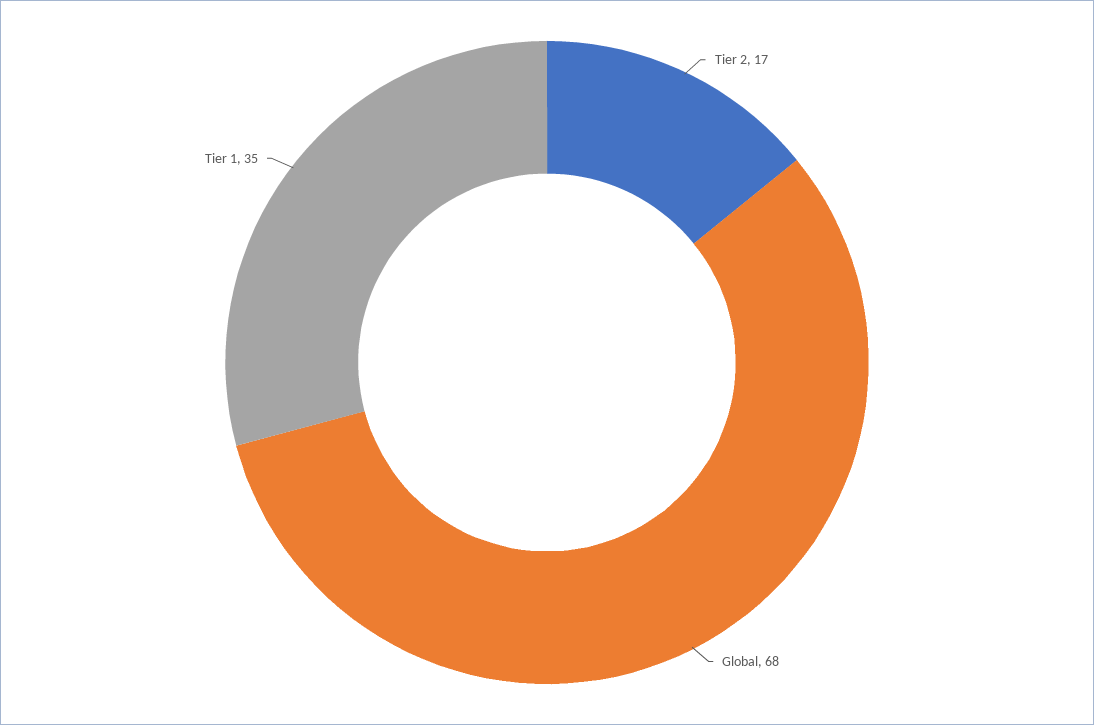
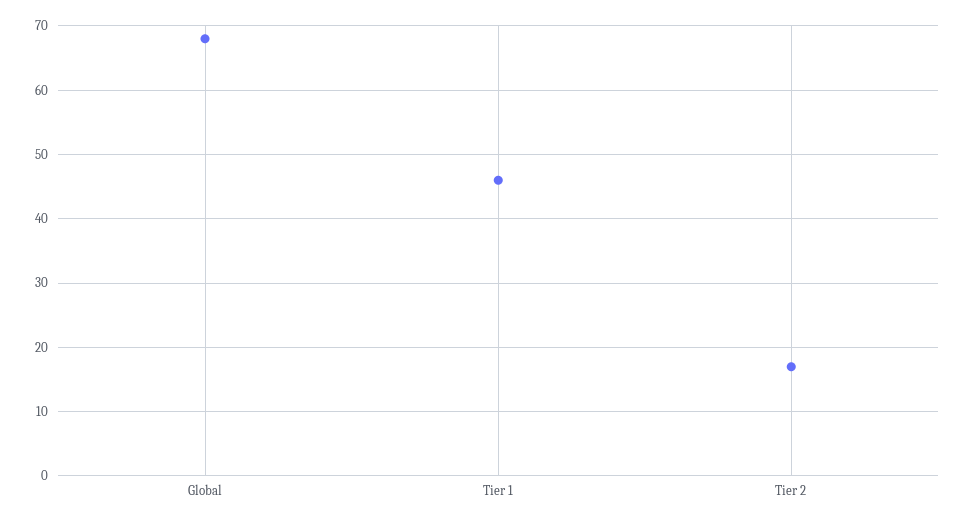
Tier 1: 35 -> 46

